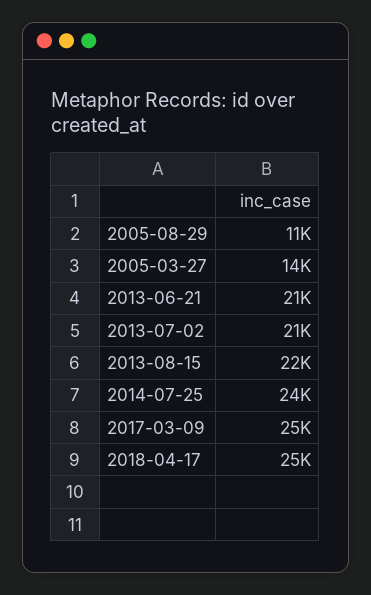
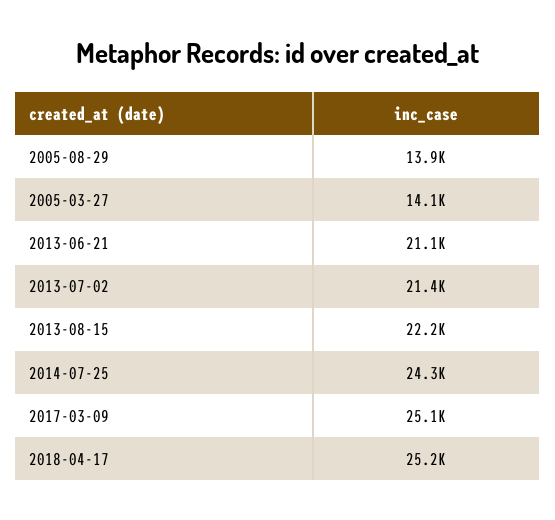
2005-08-29: 11000 -> 13900

